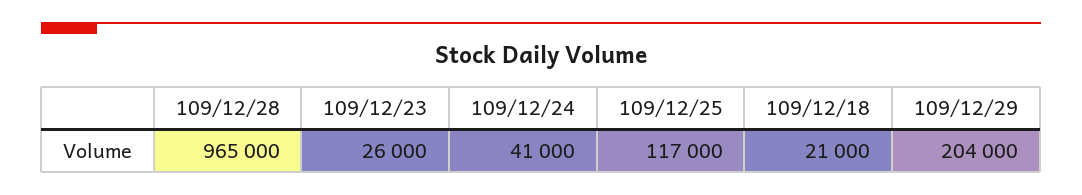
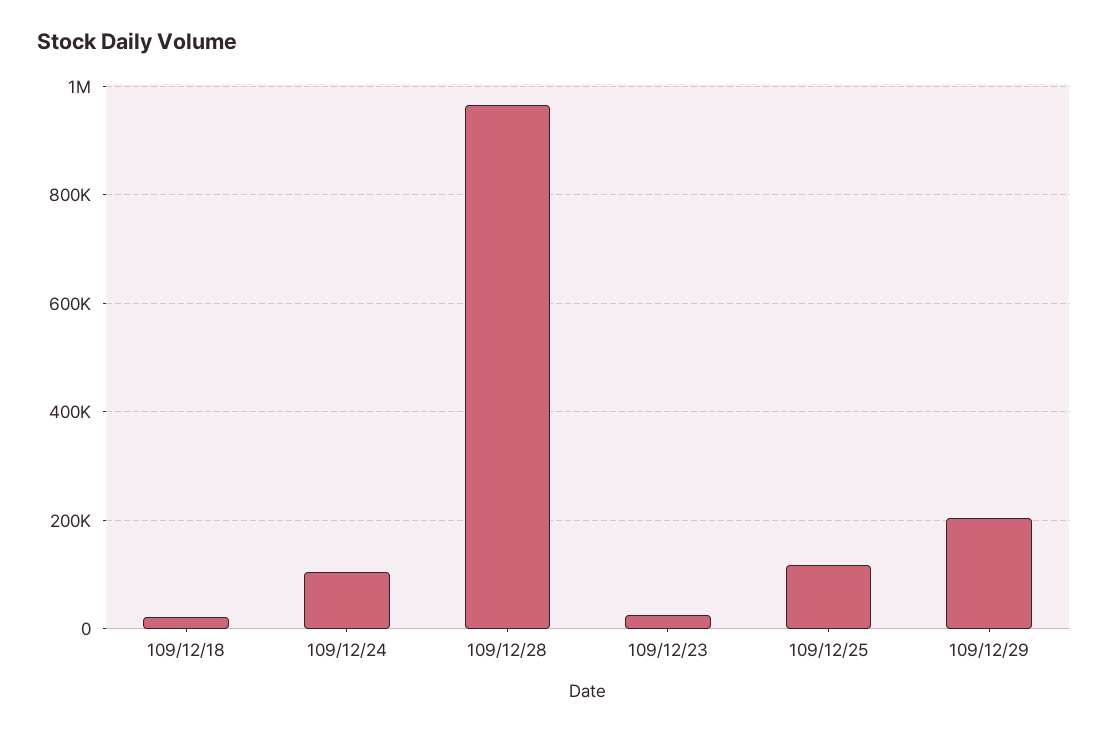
109/12/24: 41000 -> 100000

